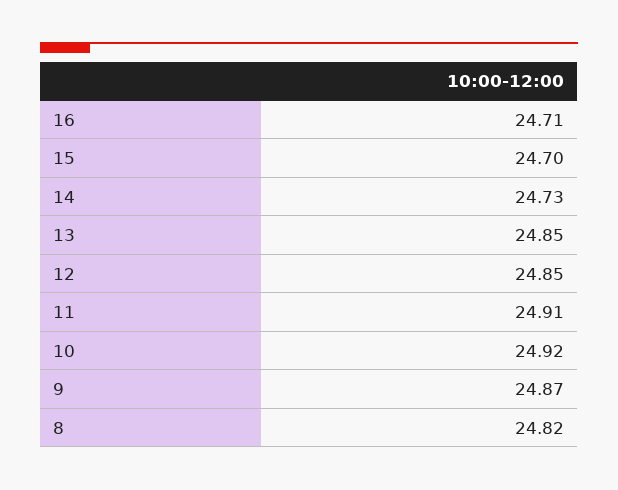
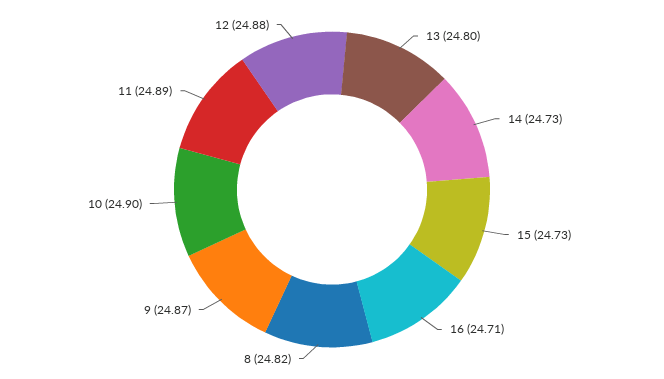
15: 24.7 -> 24.73
13: 24.85 -> 24.8
12: 24.85 -> 24.88
11: 24.91 -> 24.89
10: 24.92 -> 24.9

